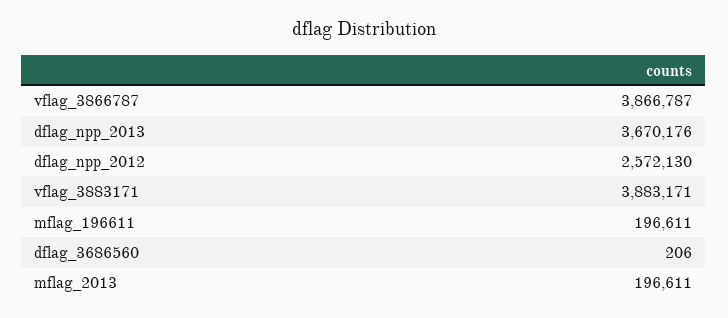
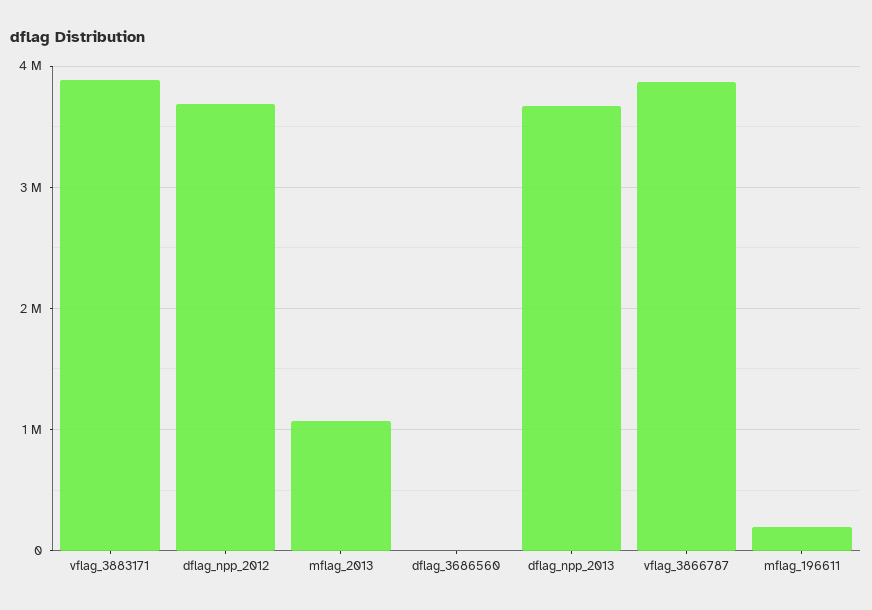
dflag_npp_2012: 2572130 -> 3700000
mflag_2013: 196611 -> 1100000

